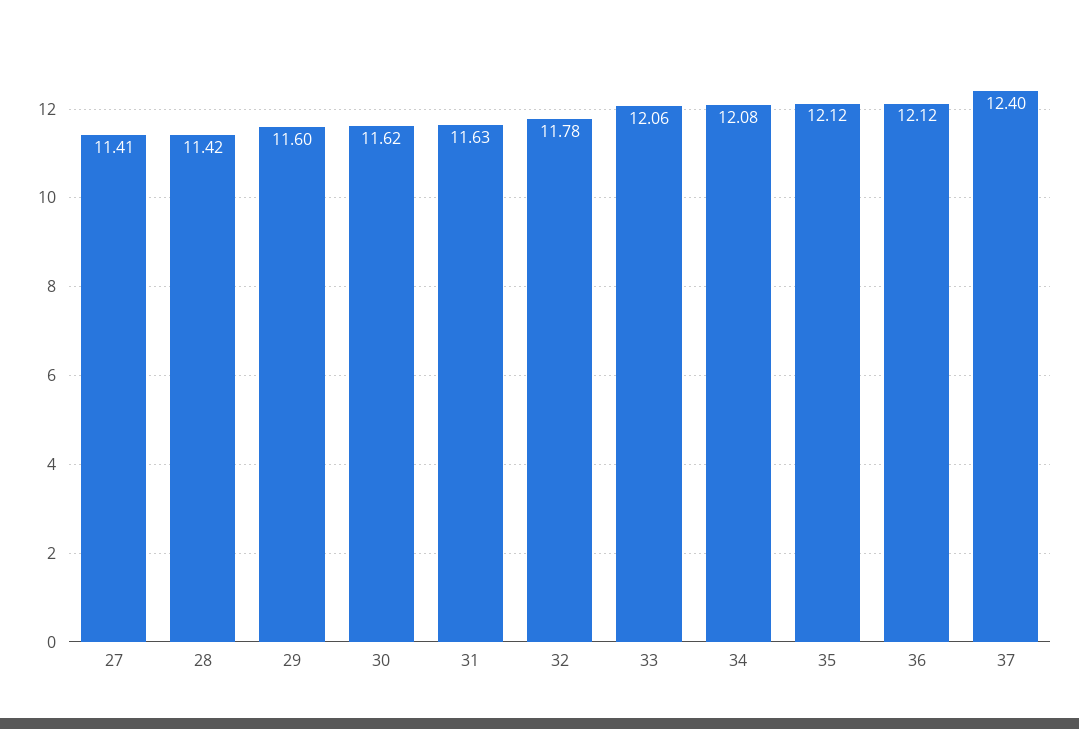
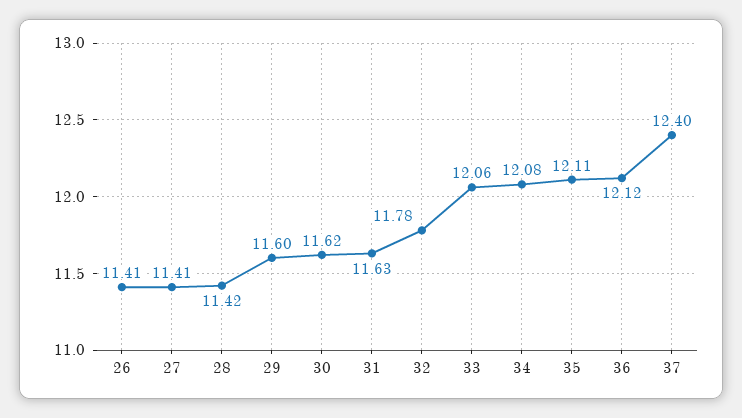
35: 12.12 -> 12.11
26: none -> 11.41

